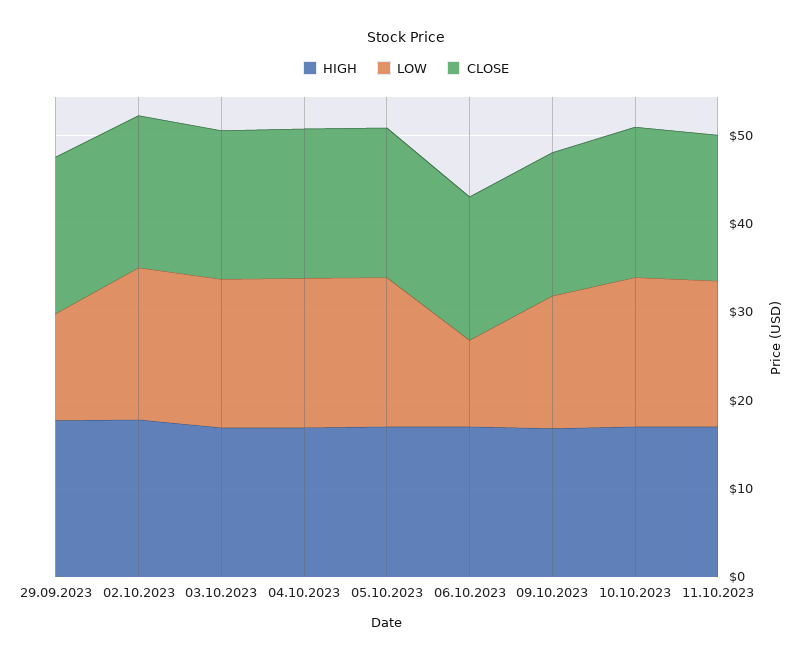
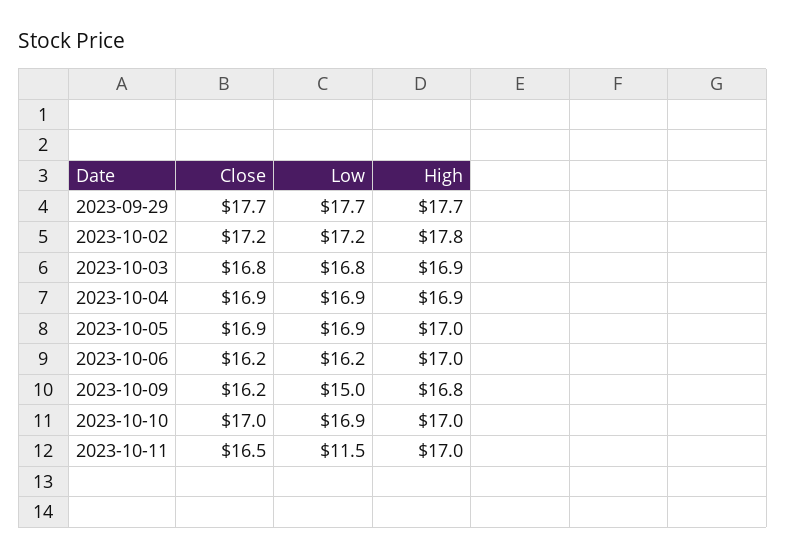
LOW, 29.09.2023: 12 -> 17.7
LOW, 06.10.2023: 10 -> 16.2
LOW, 11.10.2023: 16 -> 11.5

